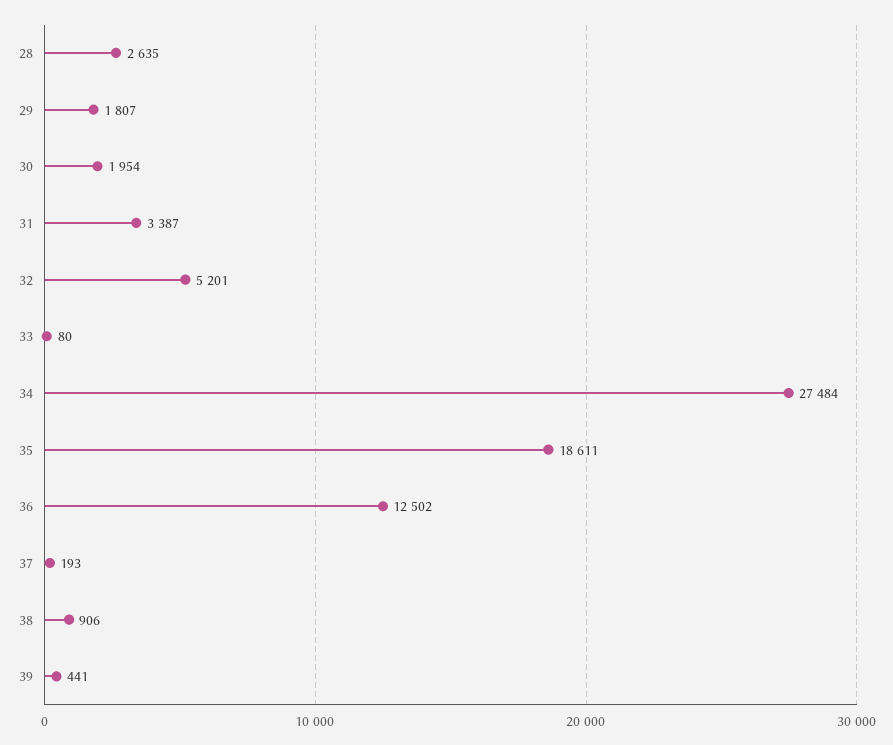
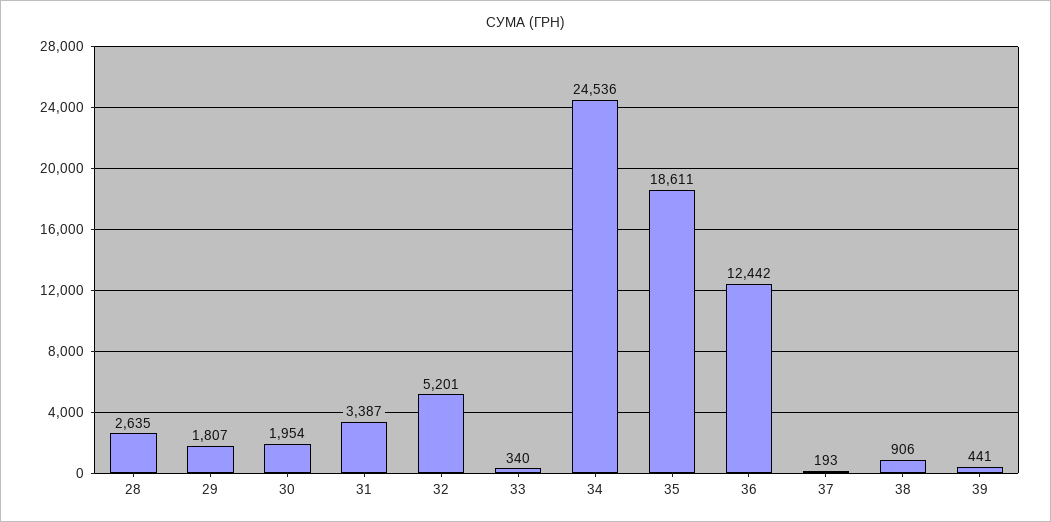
33: 80 -> 340
34: 27484 -> 24536
36: 12502 -> 12442

